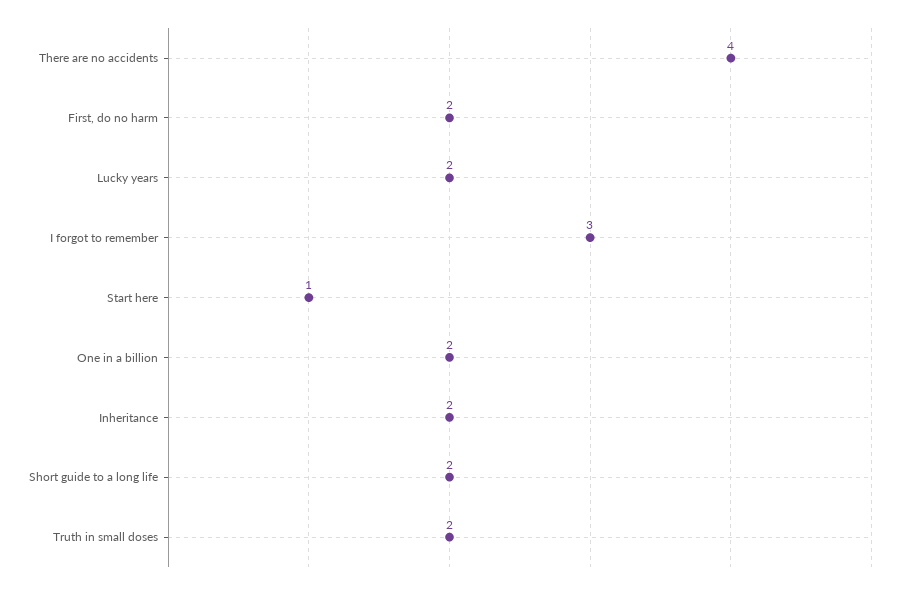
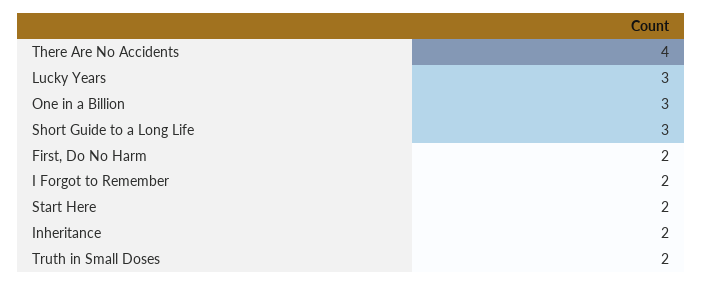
Lucky years: 2 -> 3
I forgot to remember: 3 -> 2
Start here: 1 -> 2
One in a billion: 2 -> 3
Short guide to a long life: 2 -> 3

